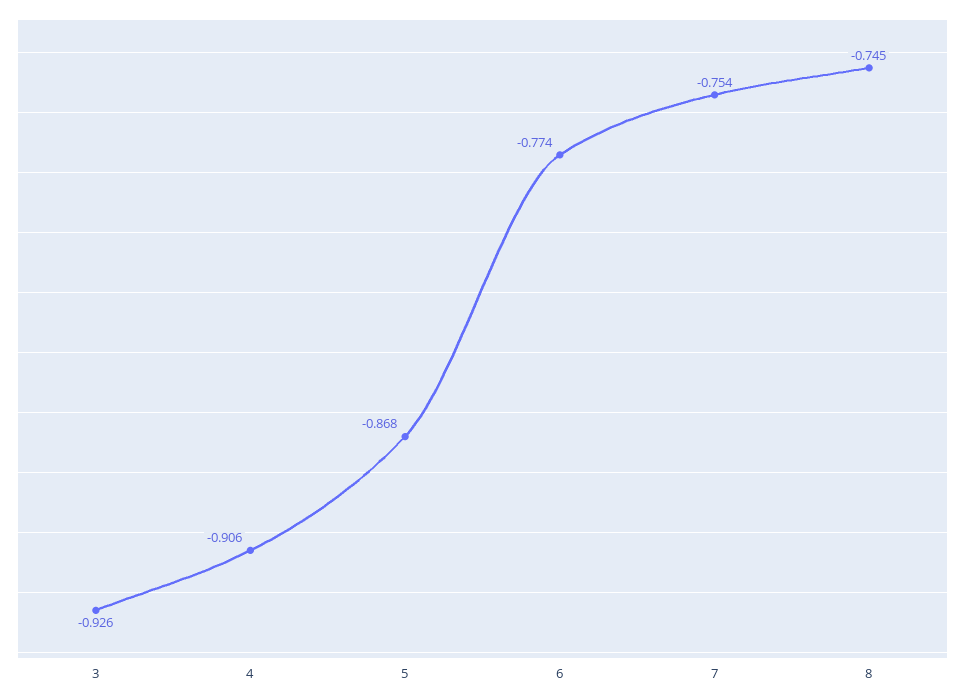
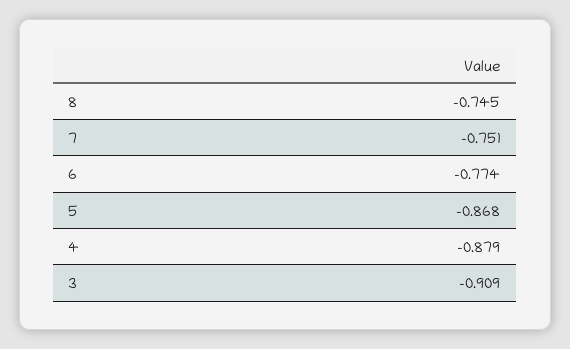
3: -0.926 -> -0.909
4: -0.906 -> -0.879
7: -0.754 -> -0.751

